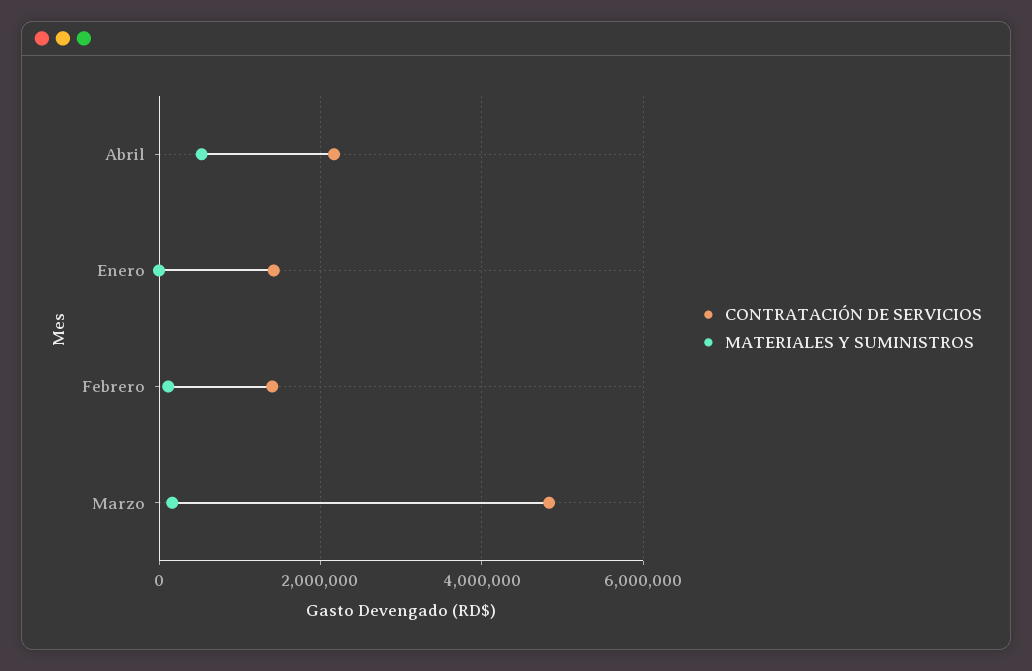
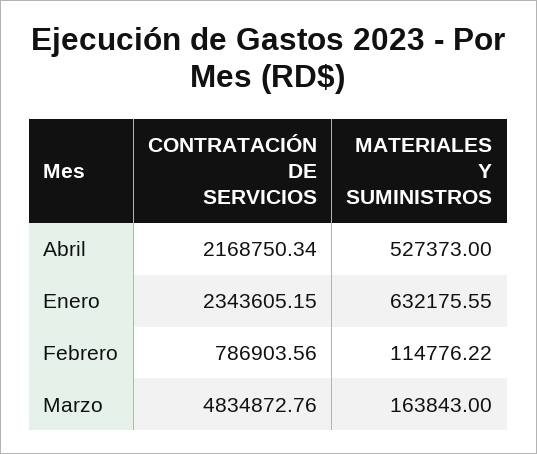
CONTRATACIÓN DE SERVICIOS, Enero: 1400000 -> 2343605.15
MATERIALES Y SUMINISTROS, Enero: 0 -> 632175.55
CONTRATACIÓN DE SERVICIOS, Febrero: 1400000 -> 786903.56

